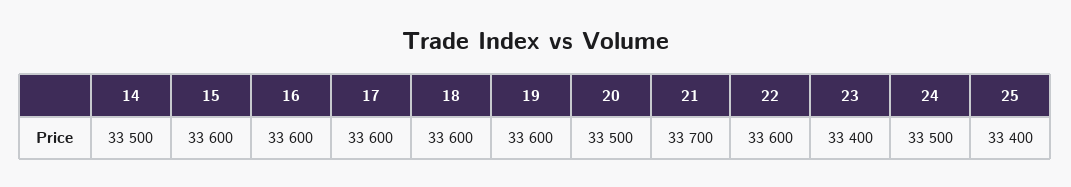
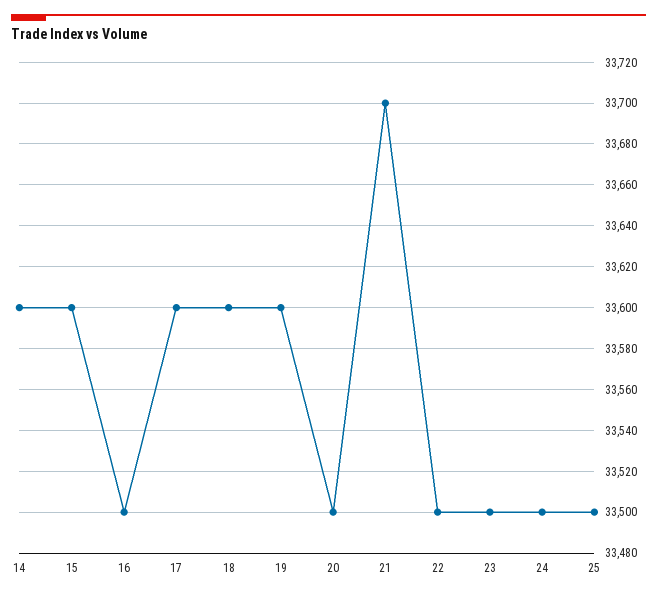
14: 33500 -> 33600
16: 33600 -> 33500
22: 33600 -> 33500
23: 33400 -> 33500
25: 33400 -> 33500

